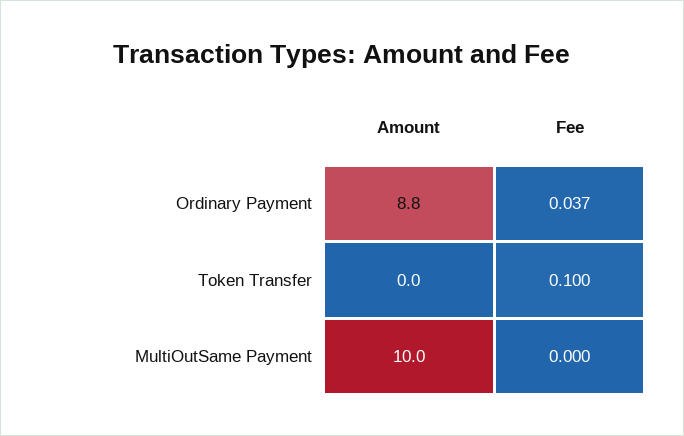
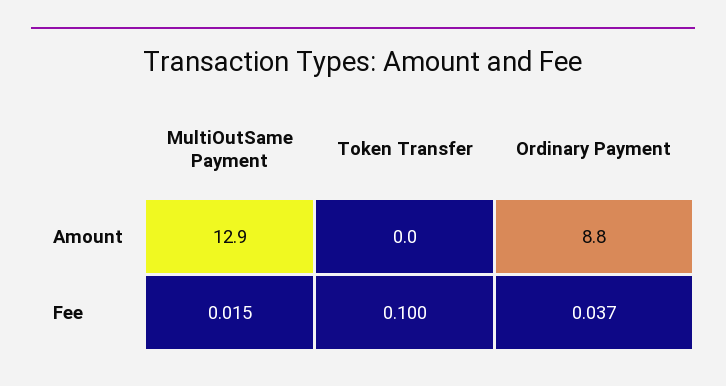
Amount, MultiOutSame Payment: 10 -> 12.9
Fee, MultiOutSame Payment: 0 -> 0.015

